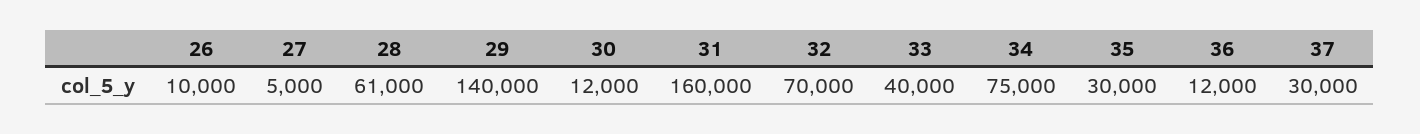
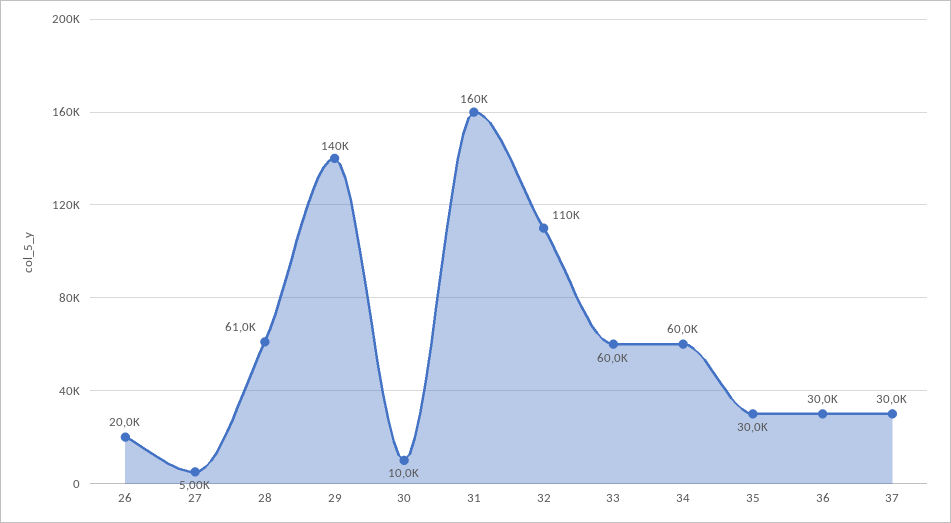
26: 10000 -> 20000
30: 12000 -> 10000
32: 70000 -> 110000
33: 40000 -> 60000
34: 75000 -> 60000
36: 12000 -> 30000

